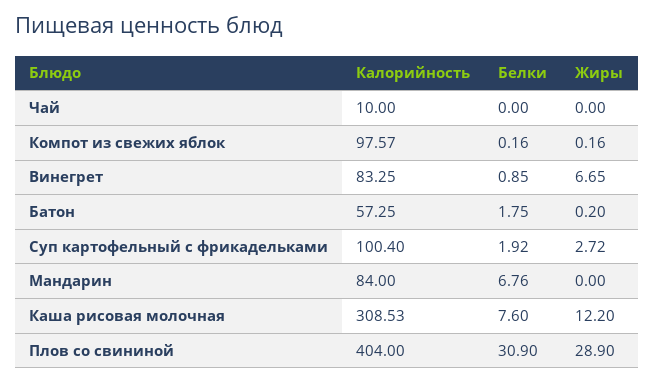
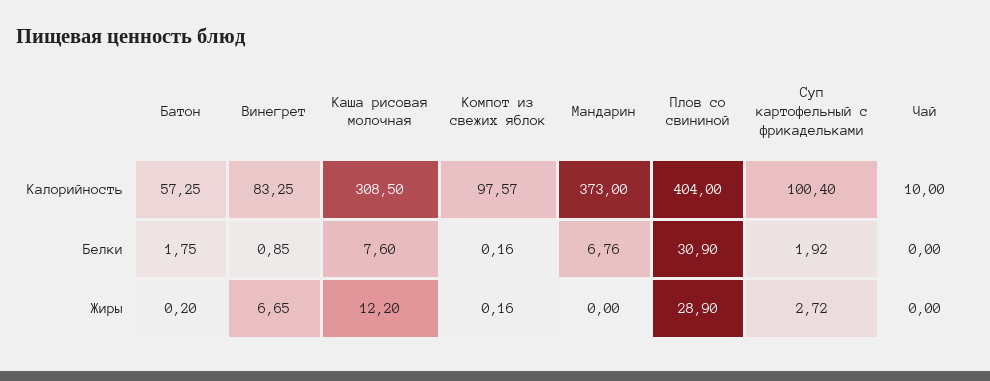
Калорийность, Мандарин: 84 -> 373
Калорийность, Каша рисовая молочная: 308.53 -> 308.5

